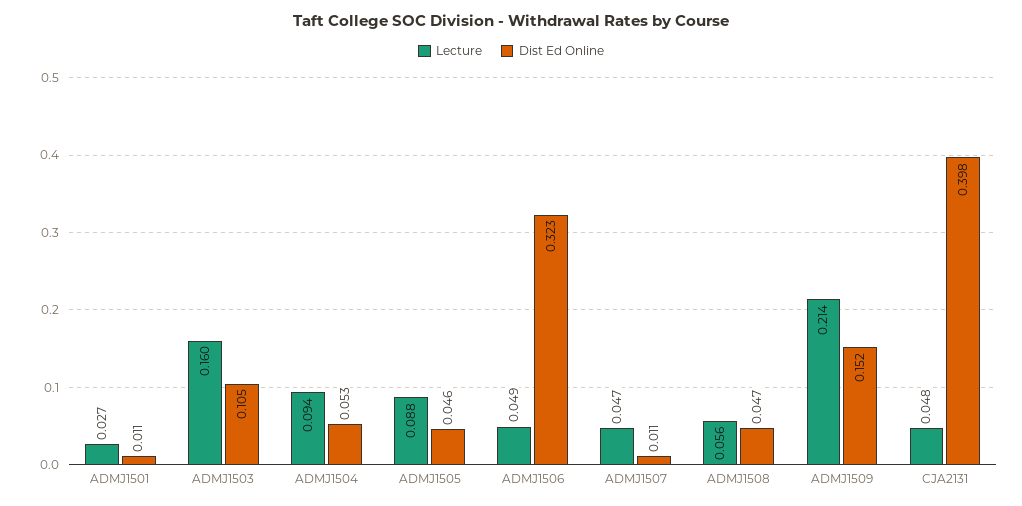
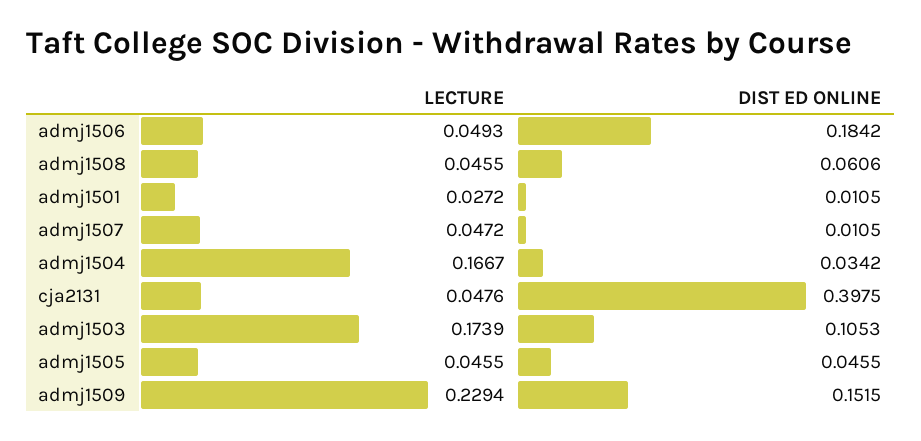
Lecture, ADMJ1503: 0.16 -> 0.1739
Lecture, ADMJ1504: 0.094 -> 0.1667
Dist Ed Online, ADMJ1504: 0.053 -> 0.0342
Lecture, ADMJ1505: 0.088 -> 0.0455
Dist Ed Online, ADMJ1506: 0.323 -> 0.1842
Lecture, ADMJ1508: 0.056 -> 0.0455
Dist Ed Online, ADMJ1508: 0.047 -> 0.0606
Lecture, ADMJ1509: 0.214 -> 0.2294

